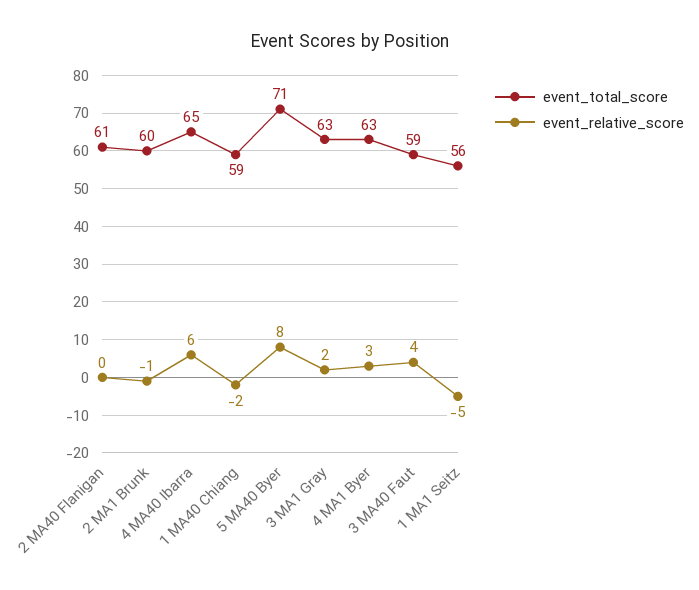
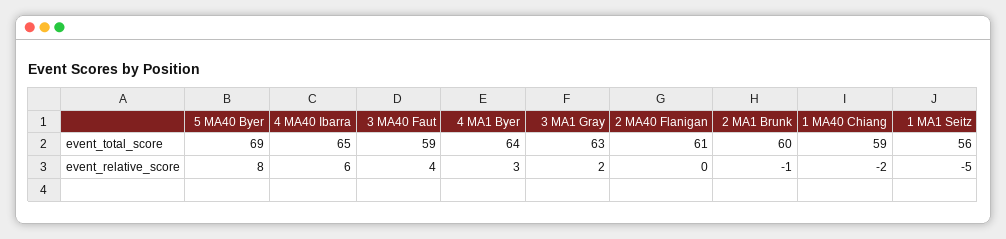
event_total_score, 5 MA40 Byer: 71 -> 69
event_total_score, 4 MA1 Byer: 63 -> 64

